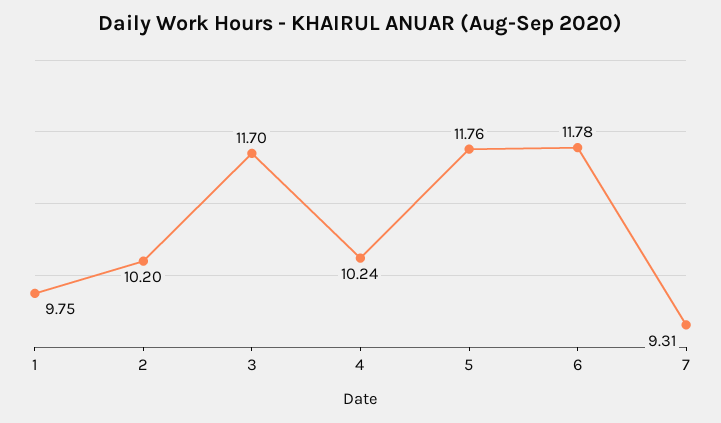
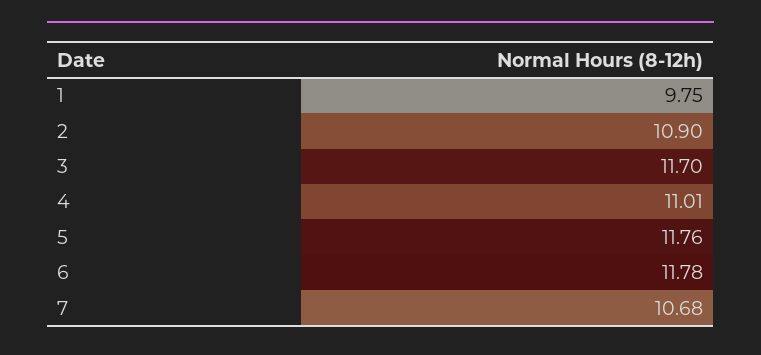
2: 10.2 -> 10.9
4: 10.24 -> 11.01
7: 9.31 -> 10.68

